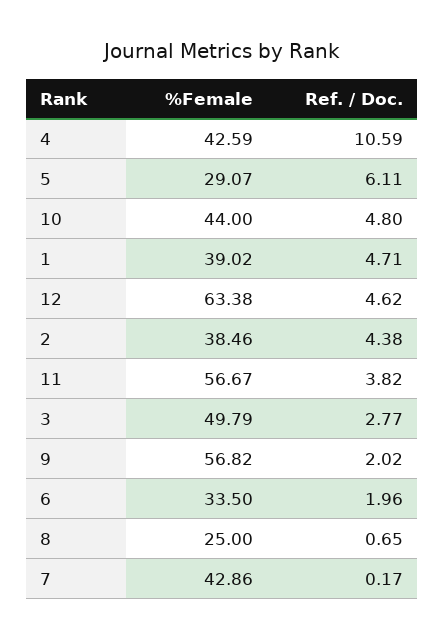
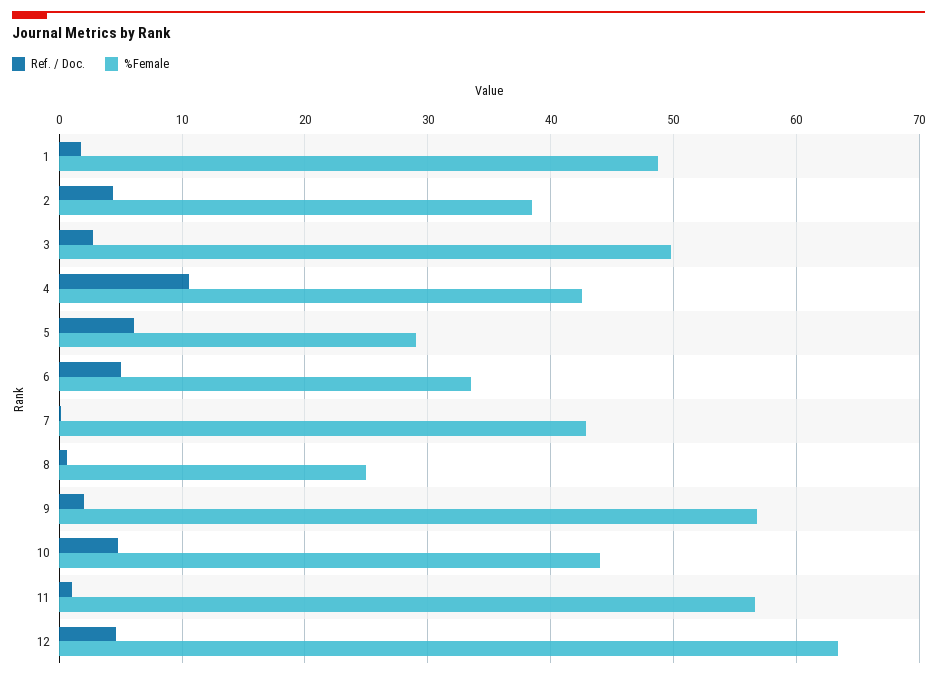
%Female, 1: 39.02 -> 49
Ref. / Doc., 1: 4.71 -> 2
Ref. / Doc., 11: 3.82 -> 1
Ref. / Doc., 6: 1.96 -> 5

